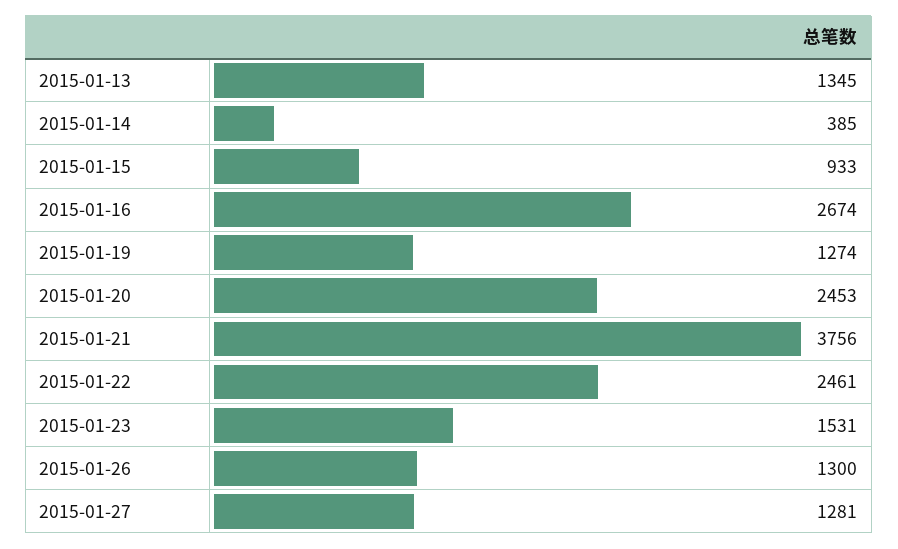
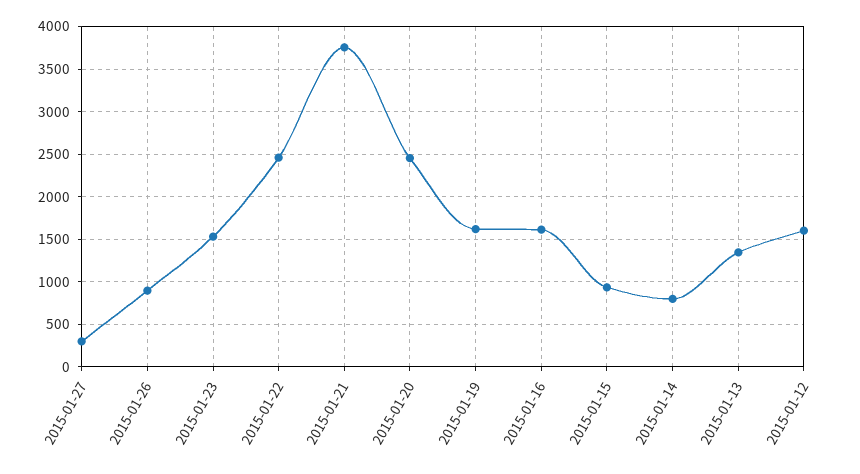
2015-01-14: 385 -> 800
2015-01-16: 2674 -> 1600
2015-01-19: 1274 -> 1600
2015-01-26: 1300 -> 900
2015-01-27: 1281 -> 300
2015-01-12: none -> 1600

